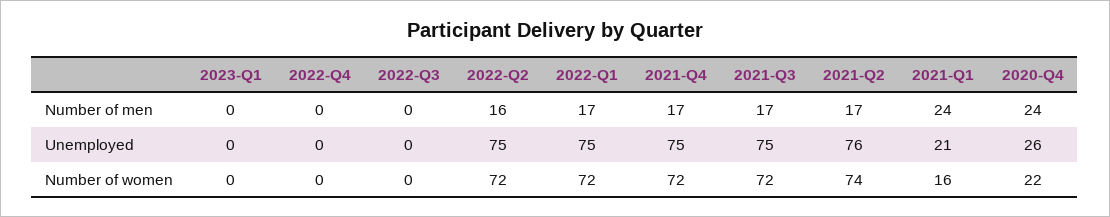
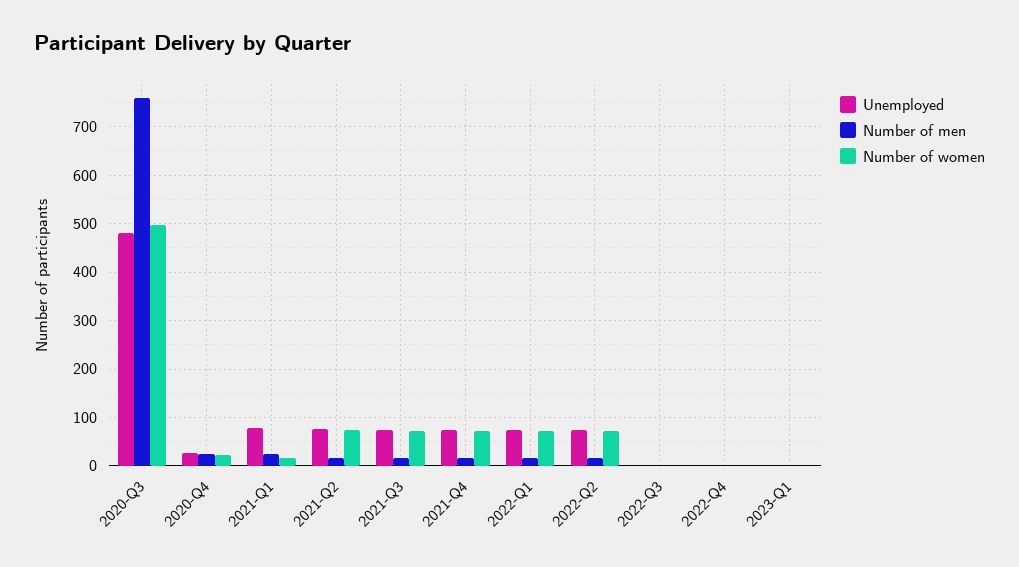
Unemployed, 2021-Q1: 21 -> 80
Unemployed, 2020-Q3: none -> 480
Number of men, 2020-Q3: none -> 760
Number of women, 2020-Q3: none -> 500

